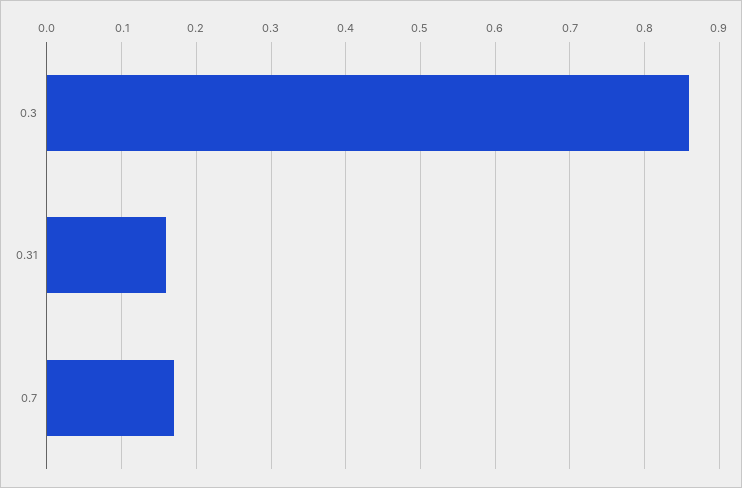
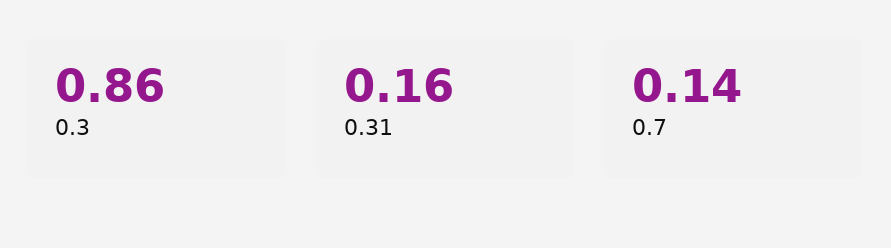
0.7: 0.17 -> 0.14

